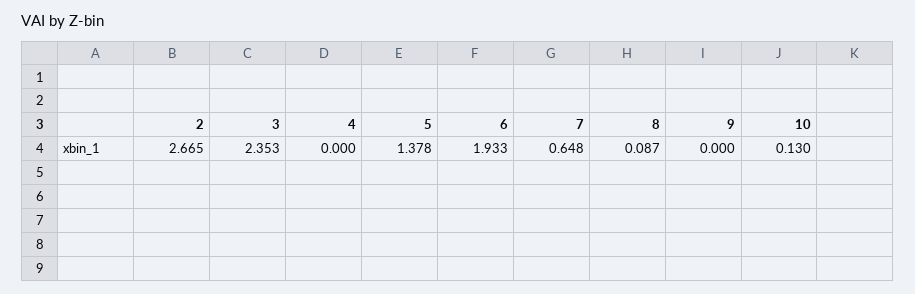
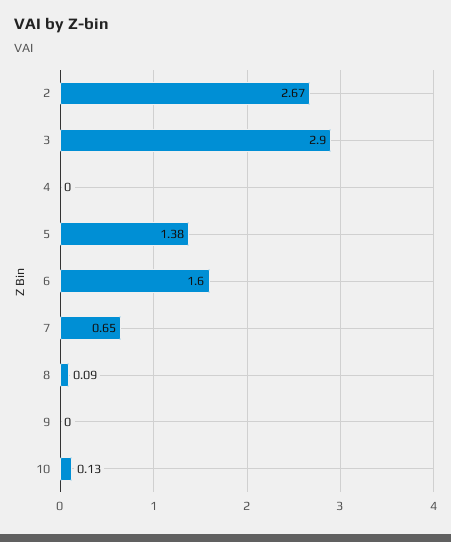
3: 2.353 -> 2.9
6: 1.933 -> 1.6

